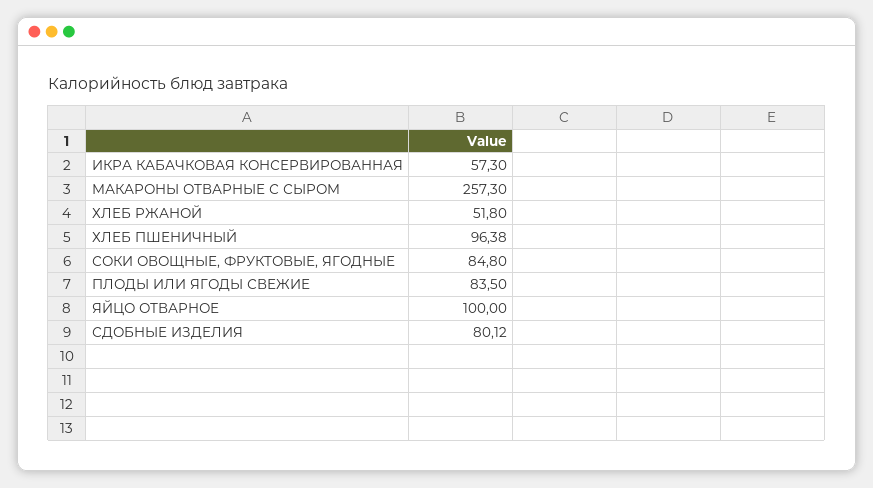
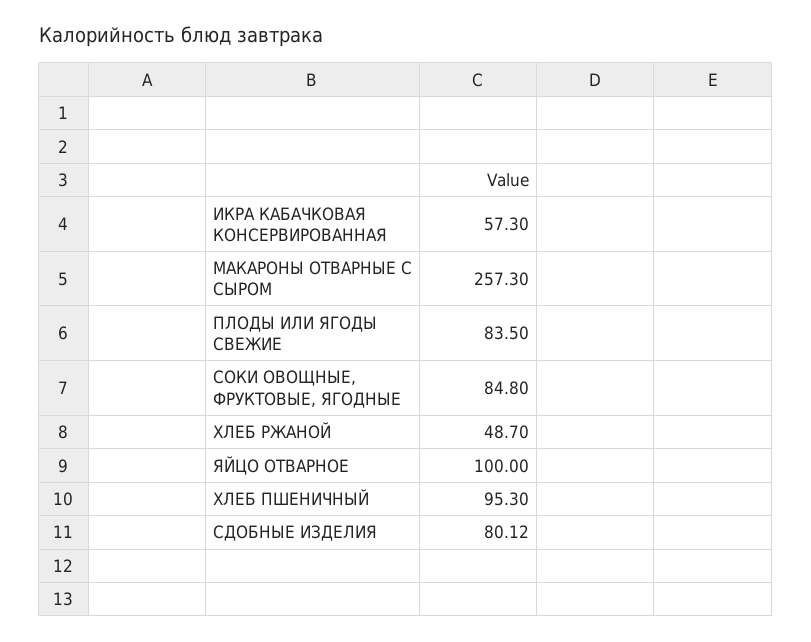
ХЛЕБ РЖАНОЙ: 51.8 -> 48.7
ХЛЕБ ПШЕНИЧНЫЙ: 96.38 -> 95.3

